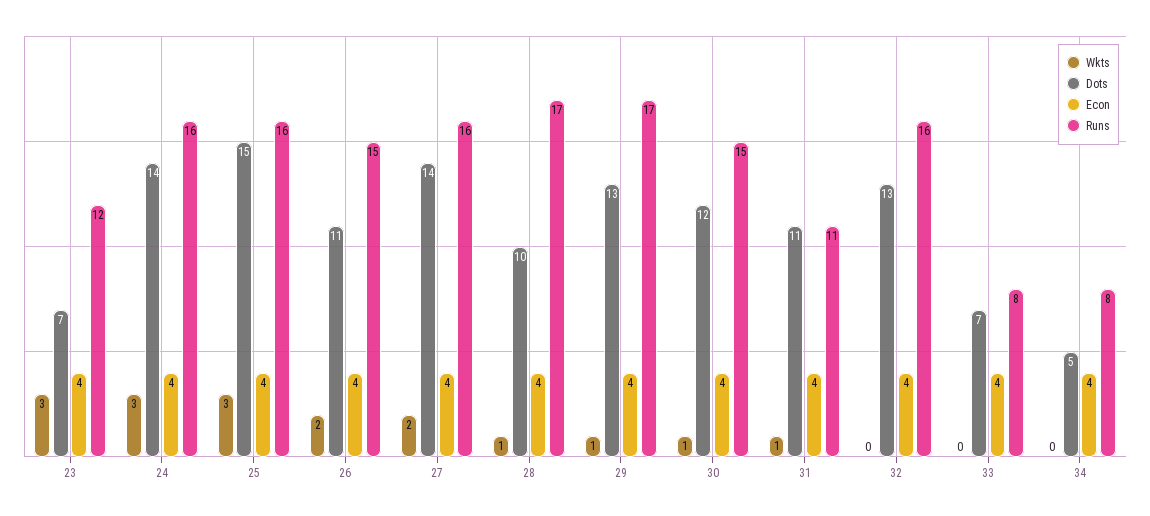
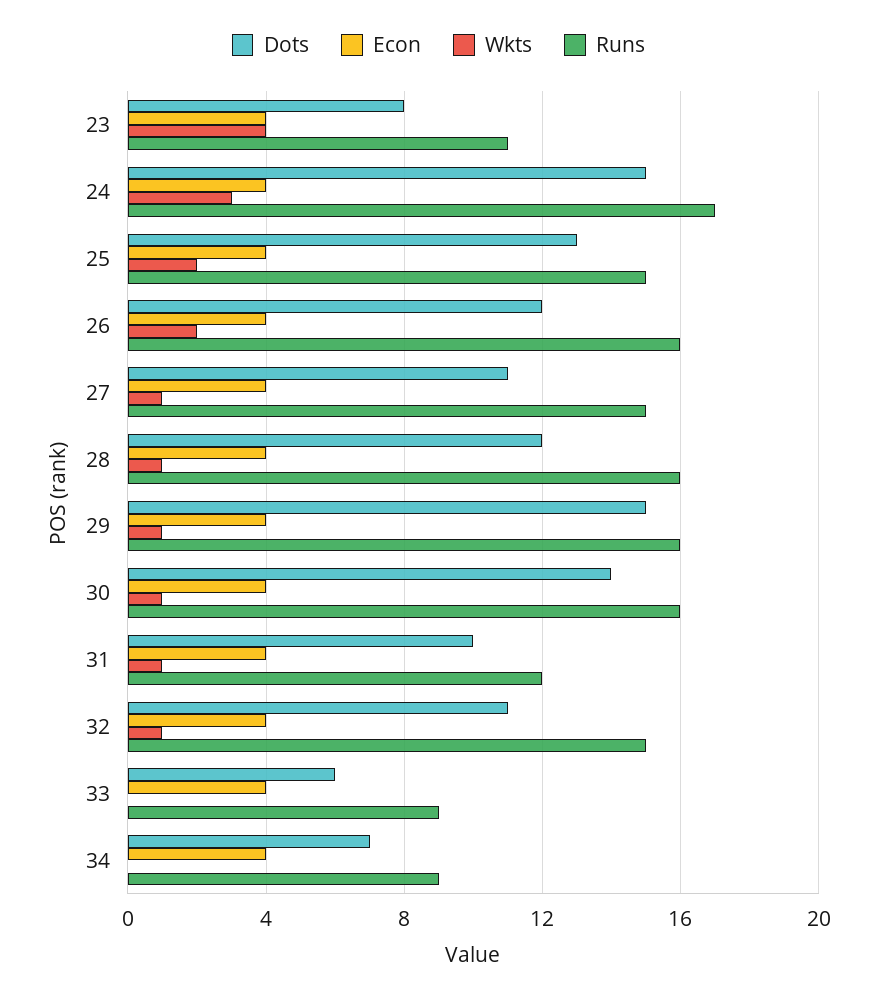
Wkts, 23: 3 -> 4
Dots, 23: 7 -> 8
Runs, 23: 12 -> 11
Dots, 24: 14 -> 15
Runs, 24: 16 -> 17
Wkts, 25: 3 -> 2
Dots, 25: 15 -> 13
Runs, 25: 16 -> 15
Dots, 26: 11 -> 12
Runs, 26: 15 -> 16
Wkts, 27: 2 -> 1
Dots, 27: 14 -> 11
Runs, 27: 16 -> 15
Dots, 28: 10 -> 12
Runs, 28: 17 -> 16
Dots, 29: 13 -> 15
Runs, 29: 17 -> 16
Dots, 30: 12 -> 14
Runs, 30: 15 -> 16
Dots, 31: 11 -> 10
Runs, 31: 11 -> 12
Wkts, 32: 0 -> 1
Dots, 32: 13 -> 11
Runs, 32: 16 -> 15
Dots, 33: 7 -> 6
Runs, 33: 8 -> 9
Dots, 34: 5 -> 7
Runs, 34: 8 -> 9

